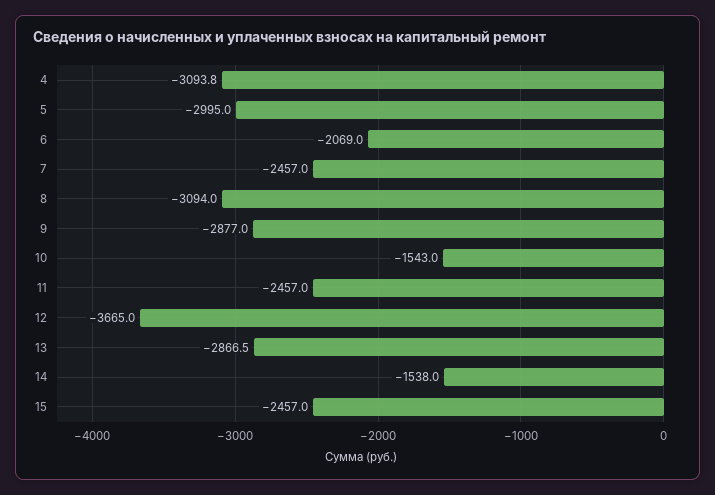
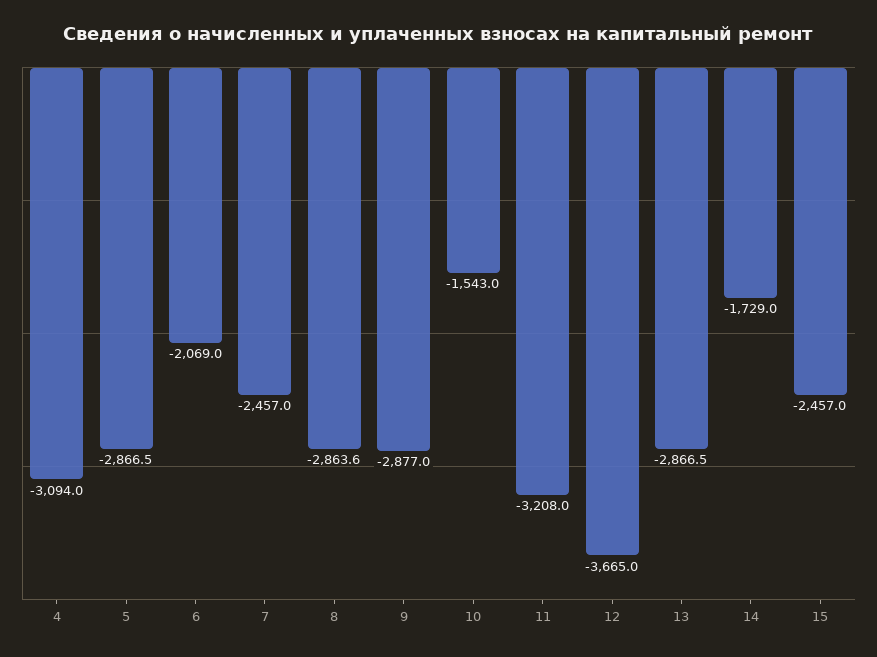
4: -3093.8 -> -3094
5: -2995 -> -2866.5
8: -3094 -> -2863.6
11: -2457 -> -3208
14: -1538 -> -1729

